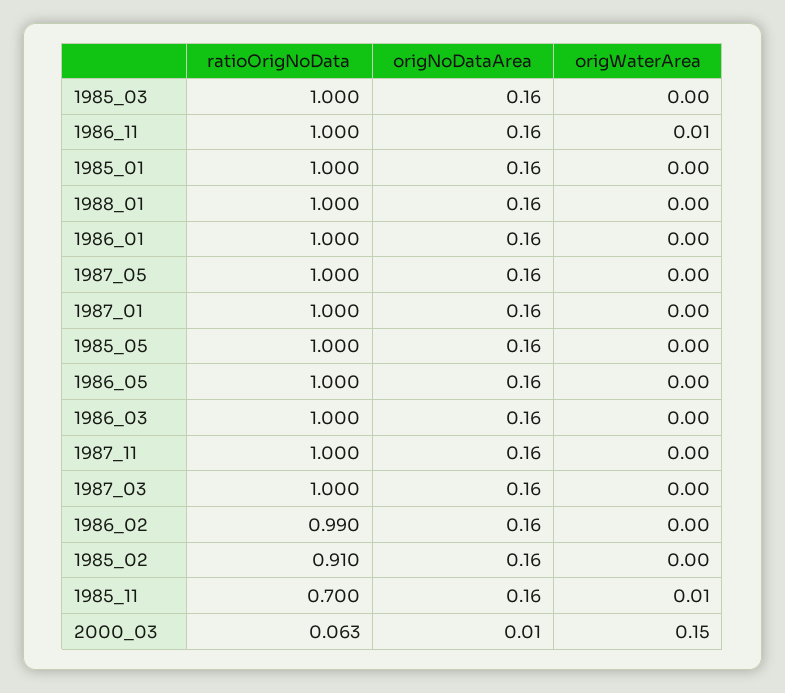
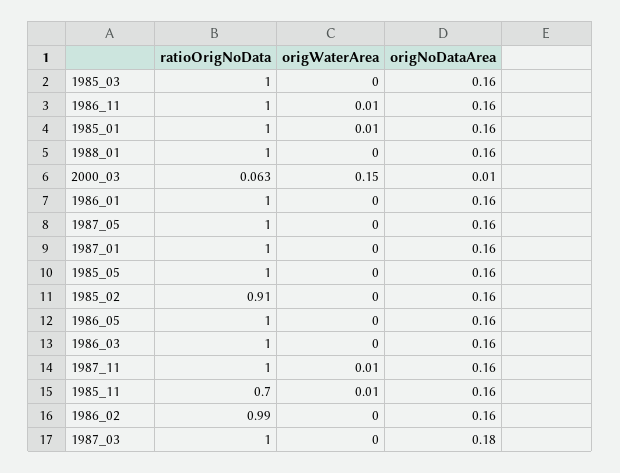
origWaterArea, 1985_01: 0 -> 0.01
origWaterArea, 1987_11: 0 -> 0.01
origNoDataArea, 1987_03: 0.16 -> 0.18

